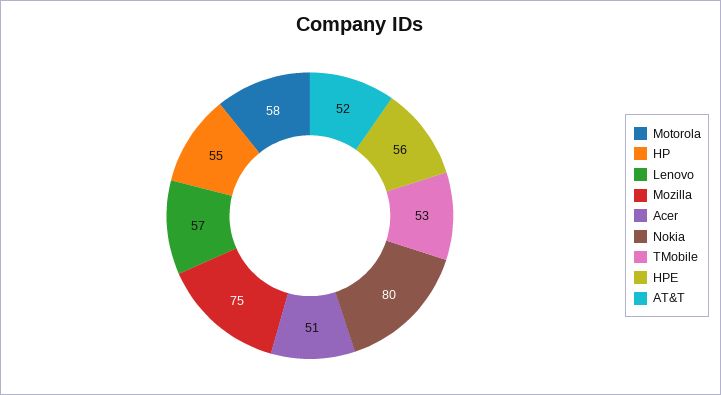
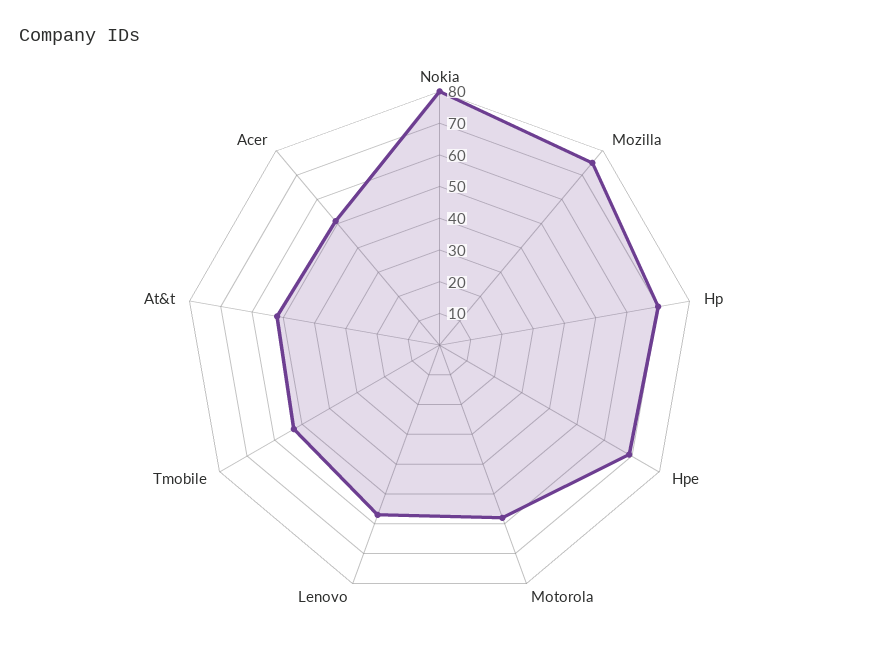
HP: 55 -> 70
HPE: 56 -> 70

